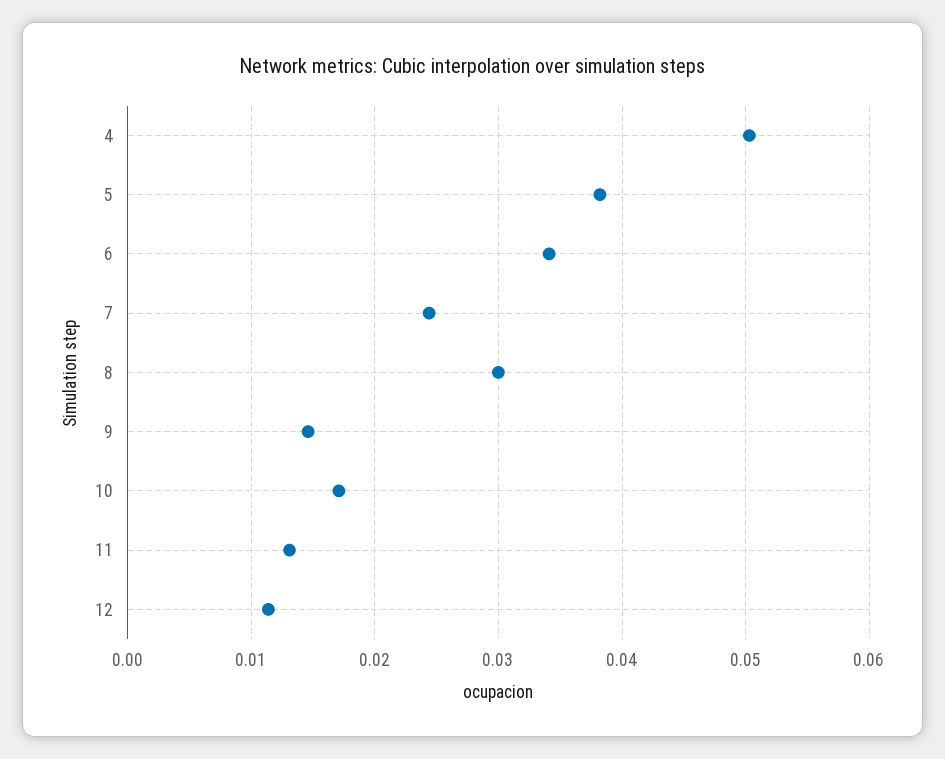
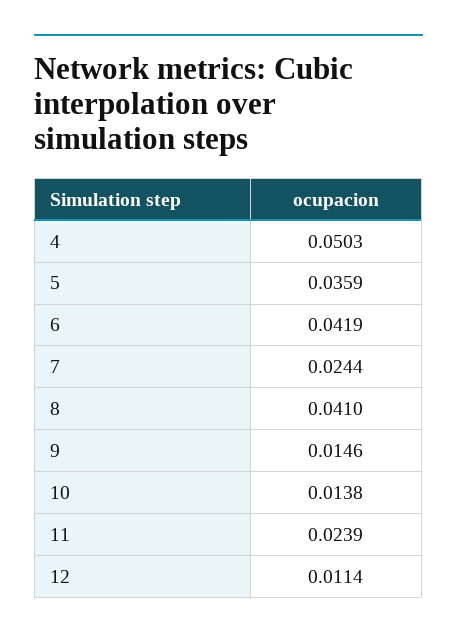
5: 0.038 -> 0.0359
6: 0.034 -> 0.0419
8: 0.03 -> 0.041
10: 0.017 -> 0.0138
11: 0.013 -> 0.0239

